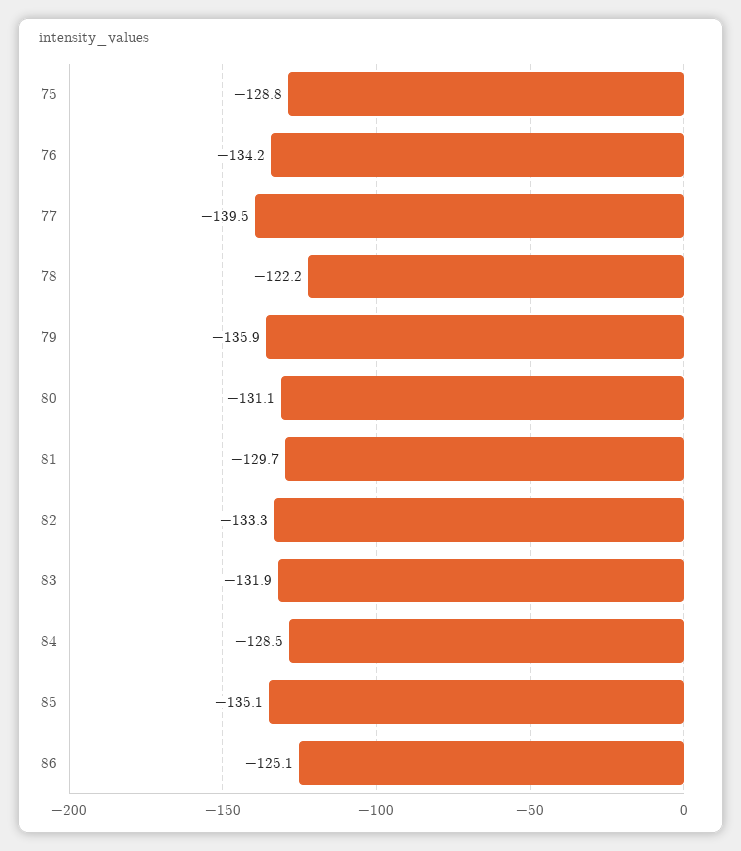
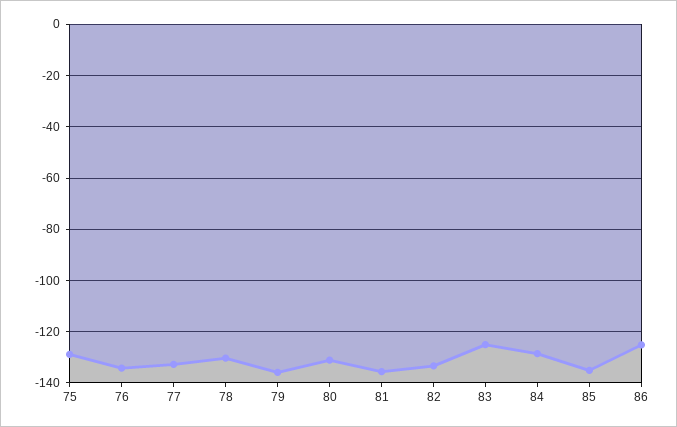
77: -139.5 -> -132.5
78: -122.2 -> -130
81: -129.7 -> -135
83: -131.9 -> -125

